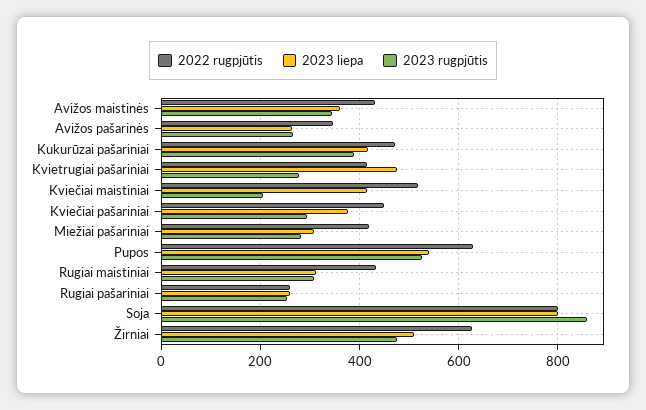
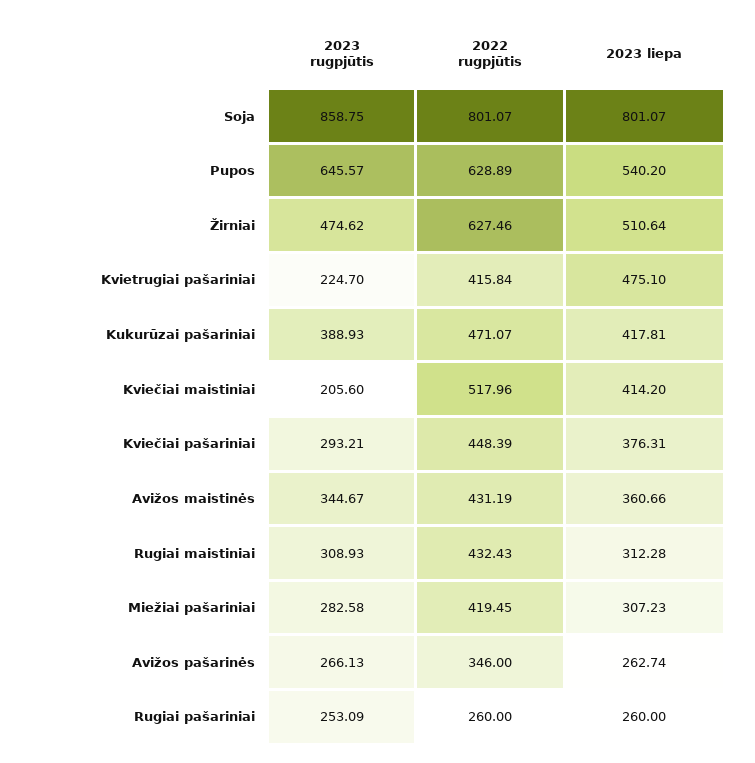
2023 rugpjūtis, Kvietrugiai pašariniai: 280 -> 224.7
2023 rugpjūtis, Pupos: 520 -> 645.57

